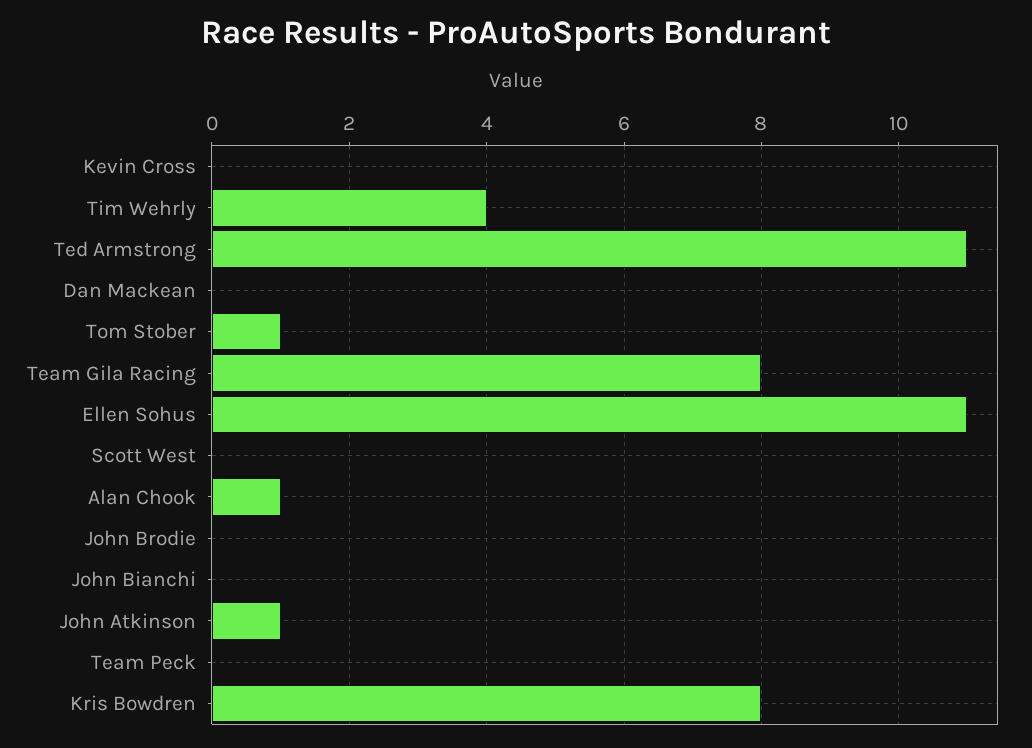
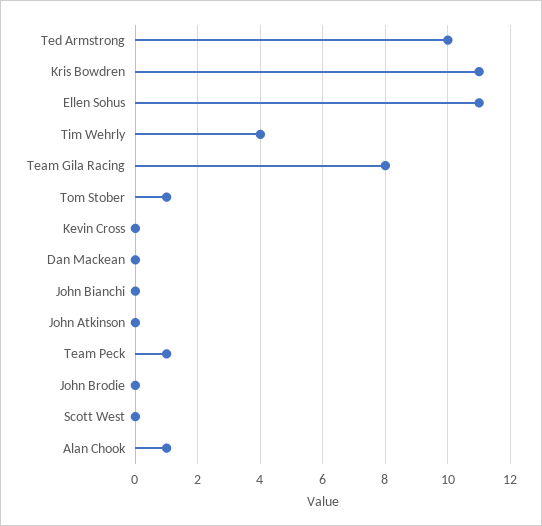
Ted Armstrong: 11 -> 10
John Atkinson: 1 -> 0
Team Peck: 0 -> 1
Kris Bowdren: 8 -> 11

